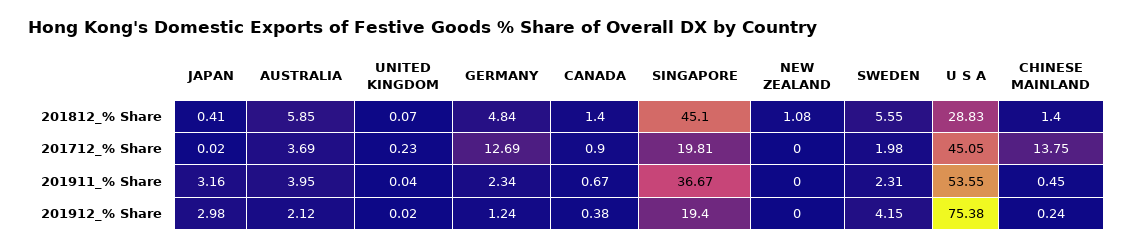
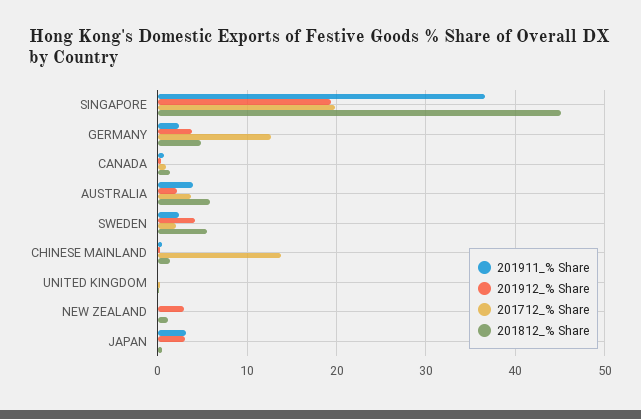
201812_% Share, U S A: 28.83 -> none
201712_% Share, U S A: 45.05 -> none
201911_% Share, U S A: 53.55 -> none
201912_% Share, GERMANY: 1.24 -> 4
201912_% Share, NEW ZEALAND: 0 -> 3
201912_% Share, U S A: 75.38 -> none

